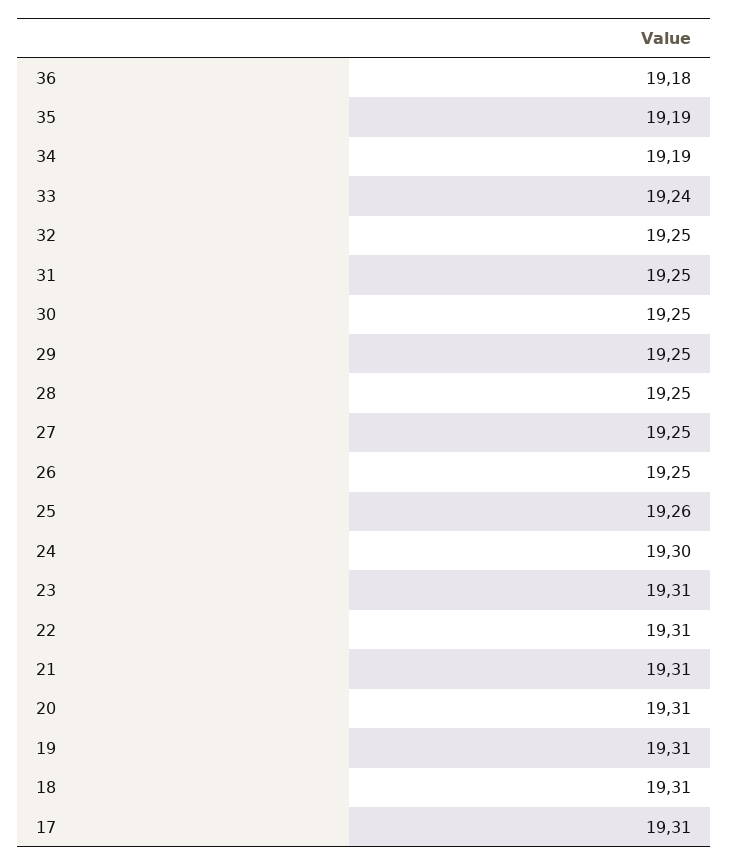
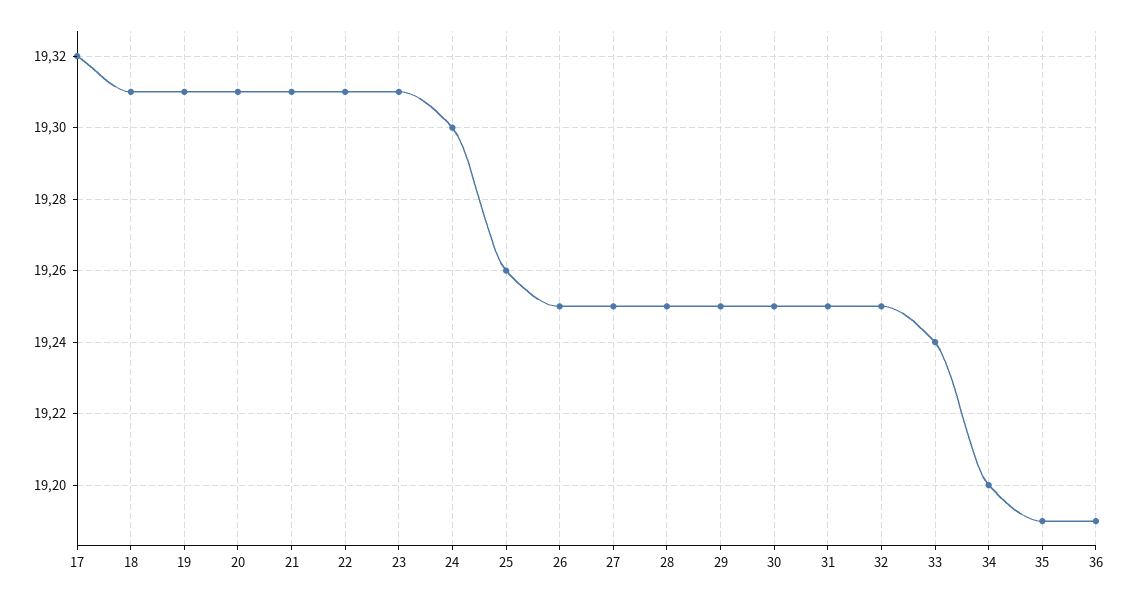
36: 19.18 -> 19.19
34: 19.19 -> 19.2
17: 19.31 -> 19.32

